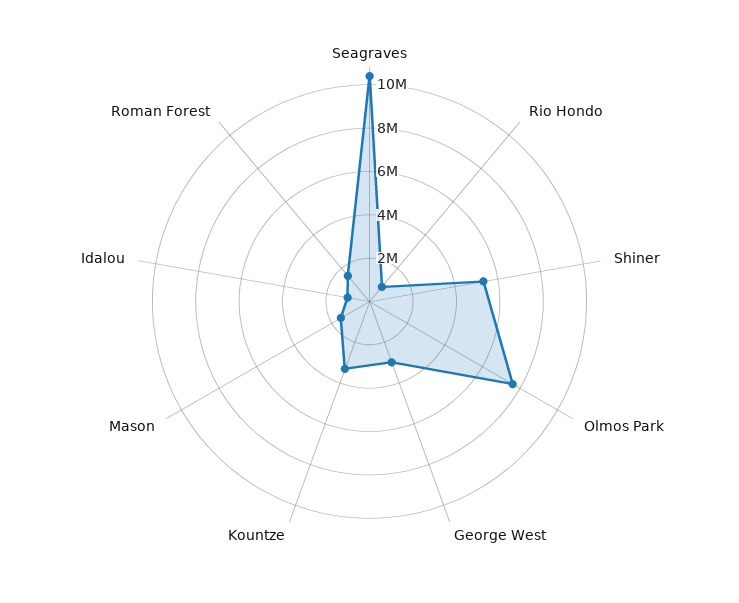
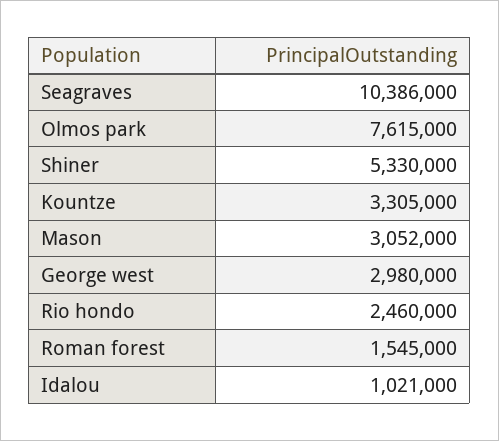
Rio Hondo: 1000000 -> 2460000
Mason: 1500000 -> 3052000

